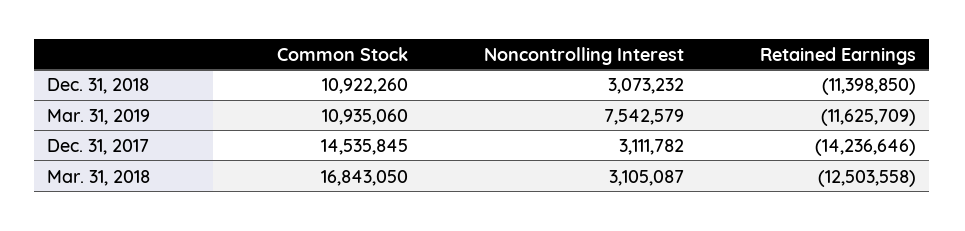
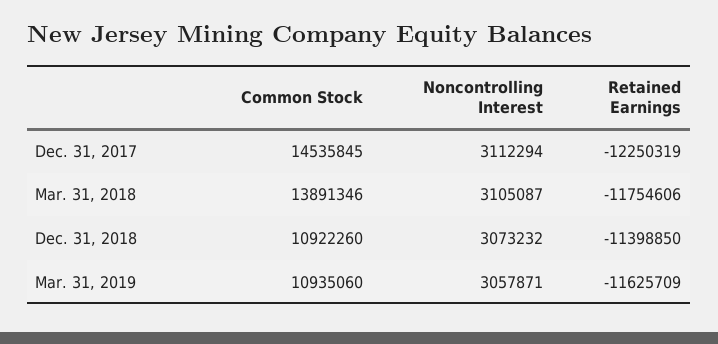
Noncontrolling Interest, Mar. 31, 2019: 7542579 -> 3057871
Noncontrolling Interest, Dec. 31, 2017: 3111782 -> 3112294
Retained Earnings, Dec. 31, 2017: -14236646 -> -12250319
Common Stock, Mar. 31, 2018: 16843050 -> 13891346
Retained Earnings, Mar. 31, 2018: -12503558 -> -11754606

